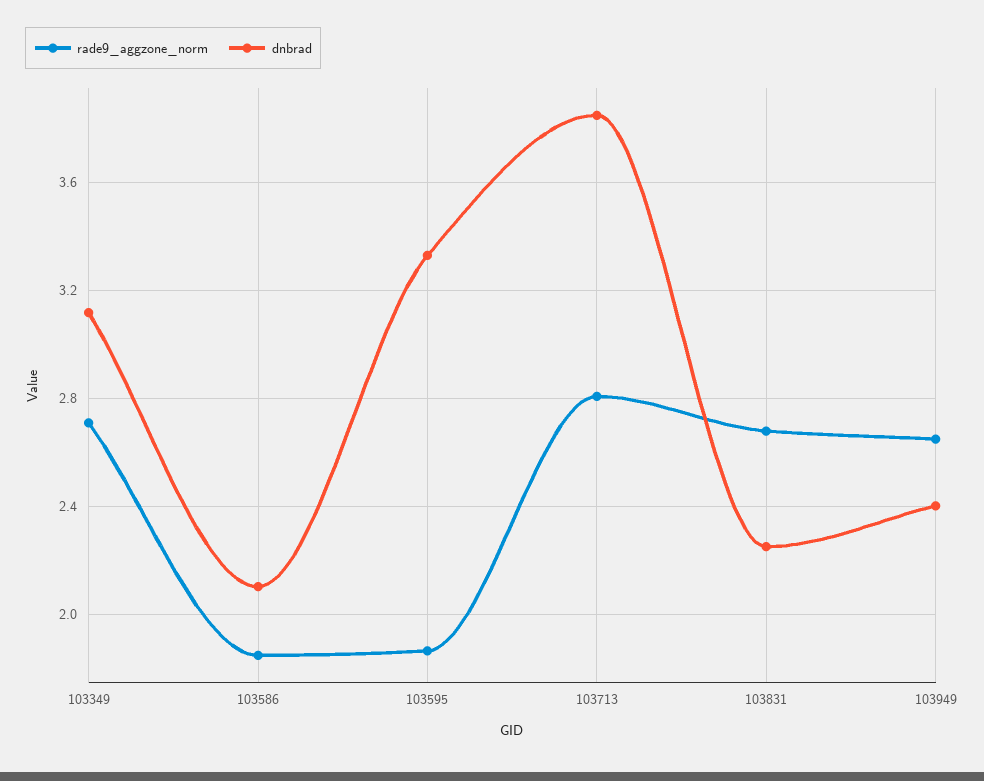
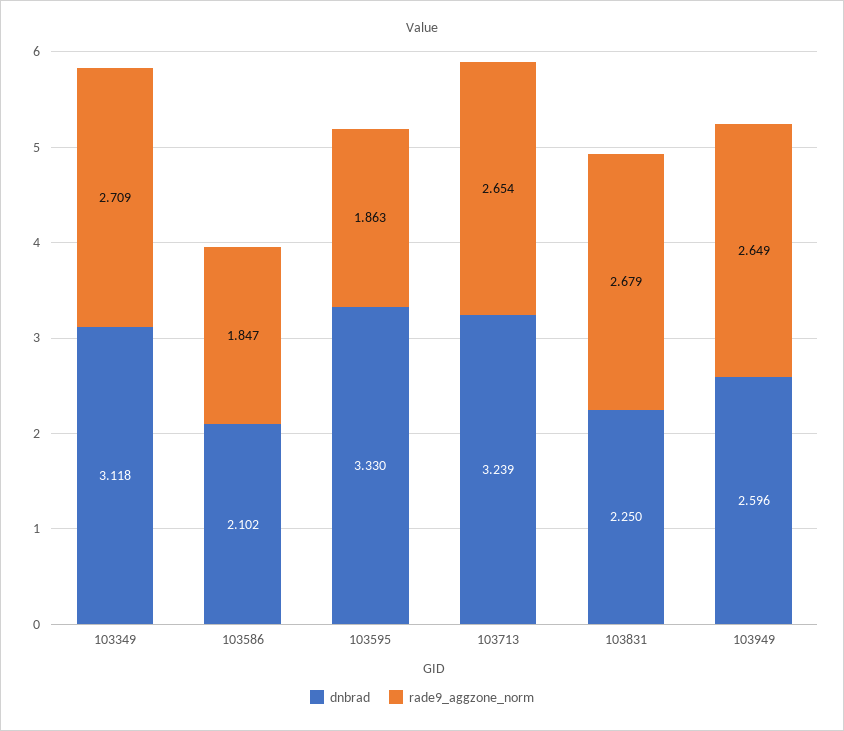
rade9_aggzone_norm, 103713: 2.8 -> 2.654
dnbrad, 103713: 3.85 -> 3.239
dnbrad, 103949: 2.4 -> 2.596

